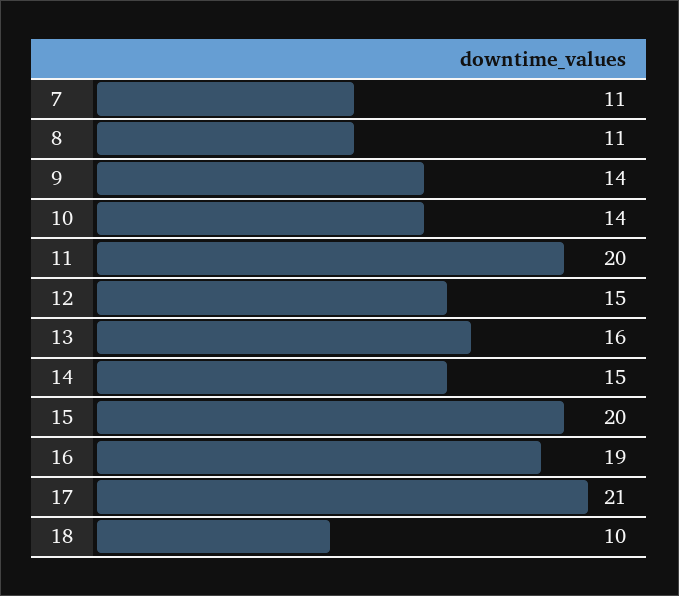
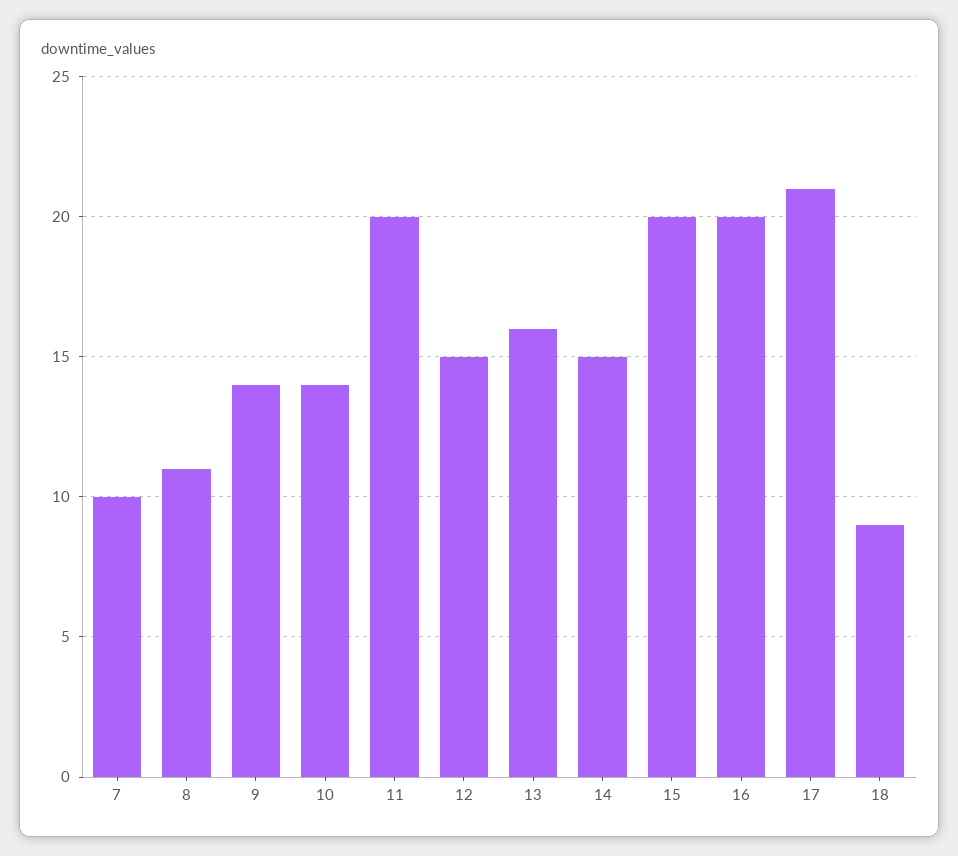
7: 11 -> 10
16: 19 -> 20
18: 10 -> 9

